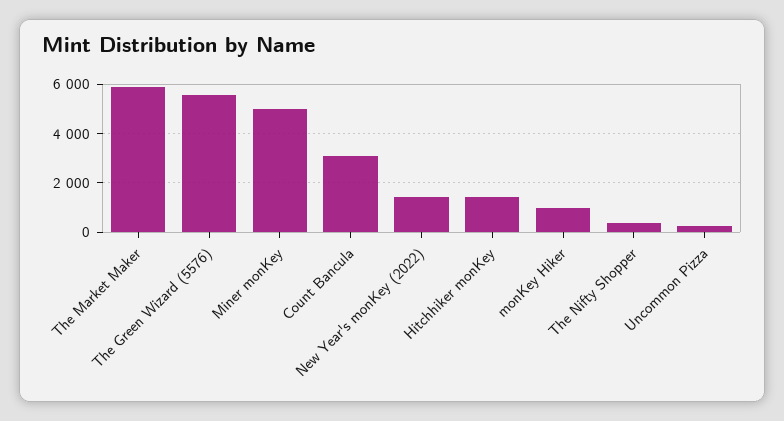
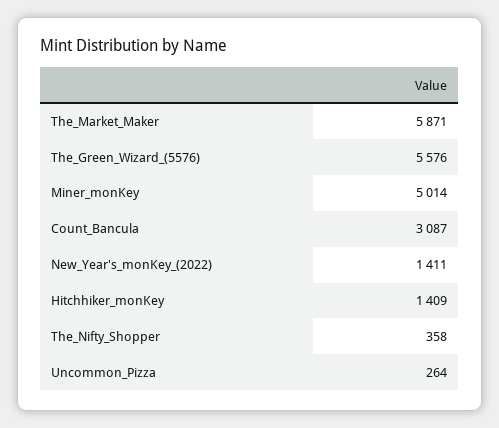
monKey Hiker: 1000 -> none

